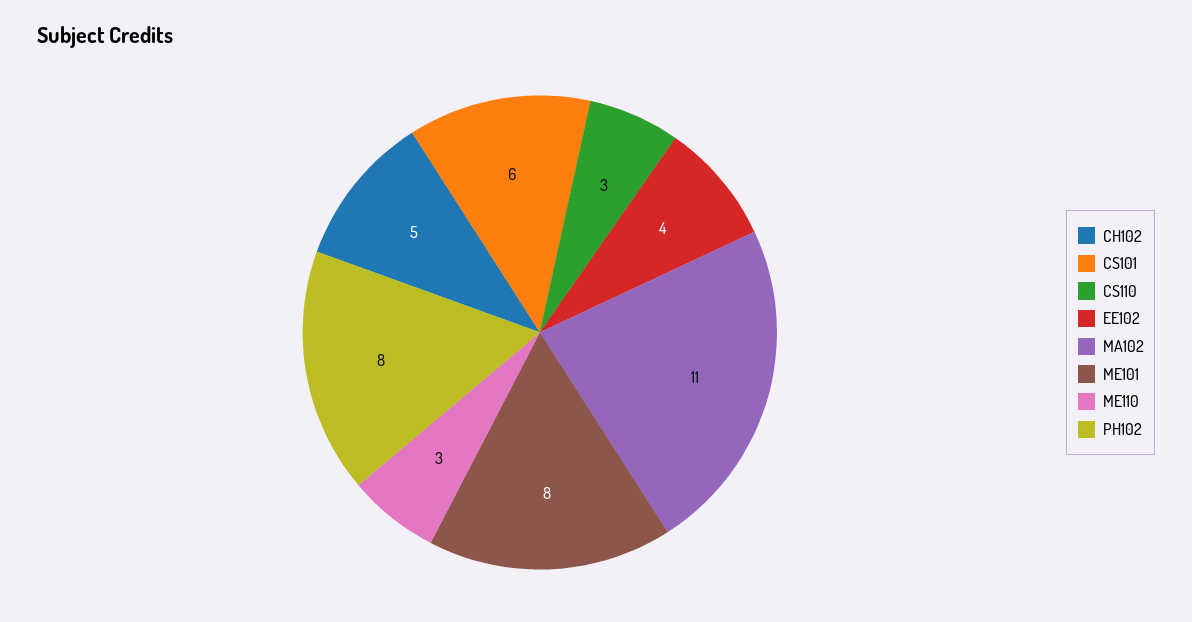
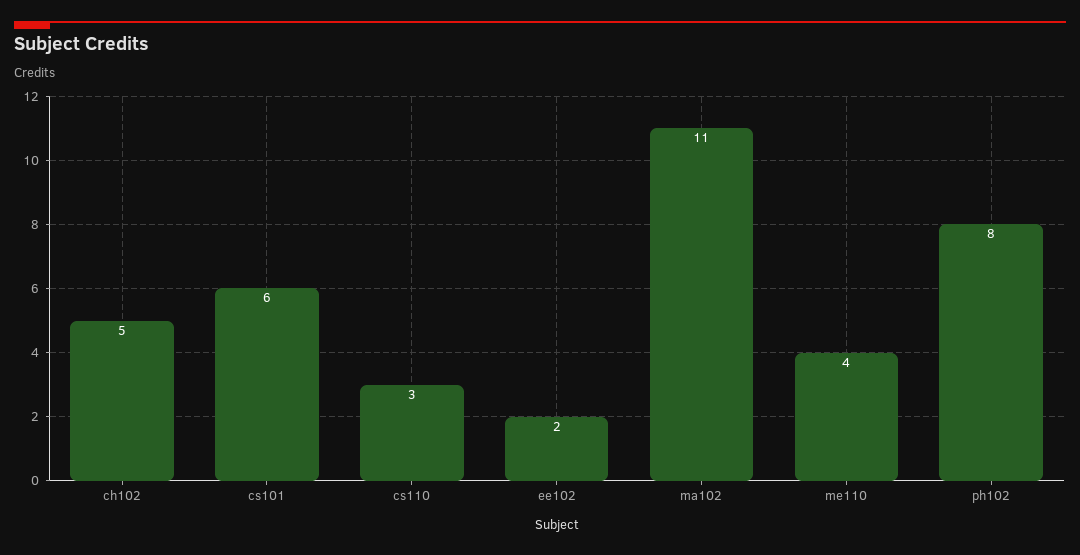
EE102: 4 -> 2
ME101: 8 -> none
ME110: 3 -> 4

